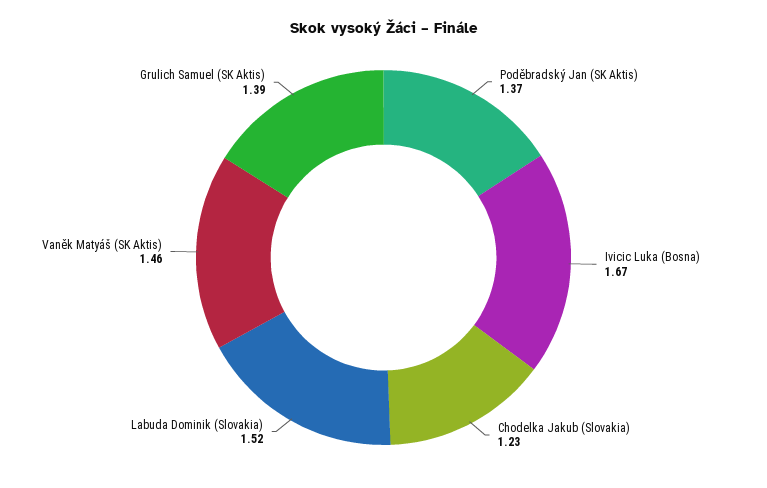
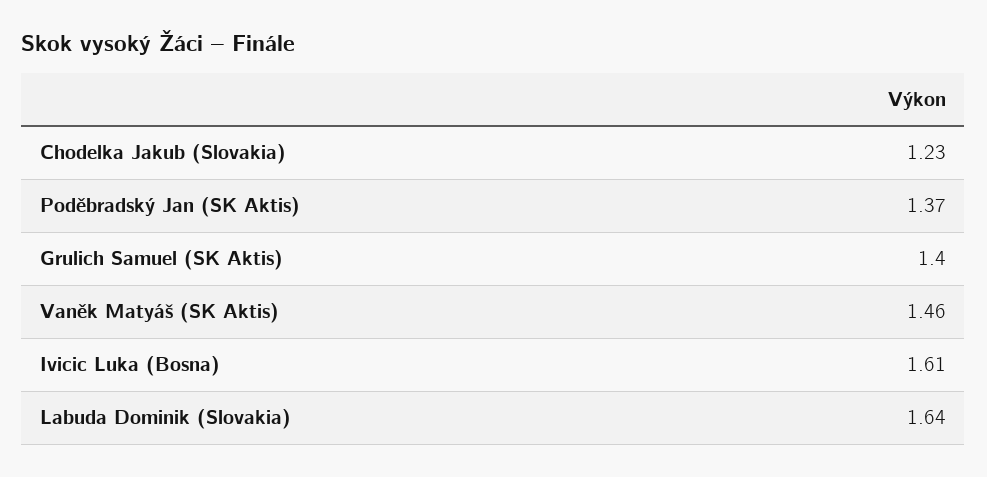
Ivicic Luka (Bosna): 1.67 -> 1.61
Labuda Dominik (Slovakia): 1.52 -> 1.64
Grulich Samuel (SK Aktis): 1.39 -> 1.4

